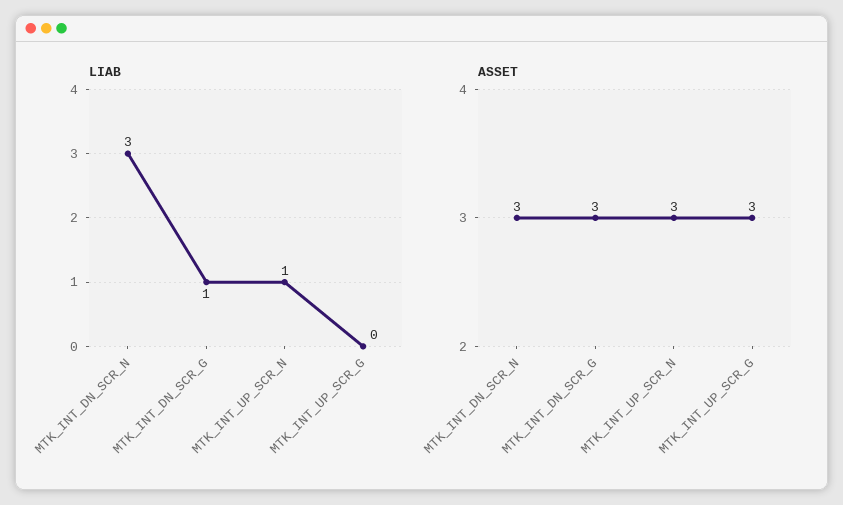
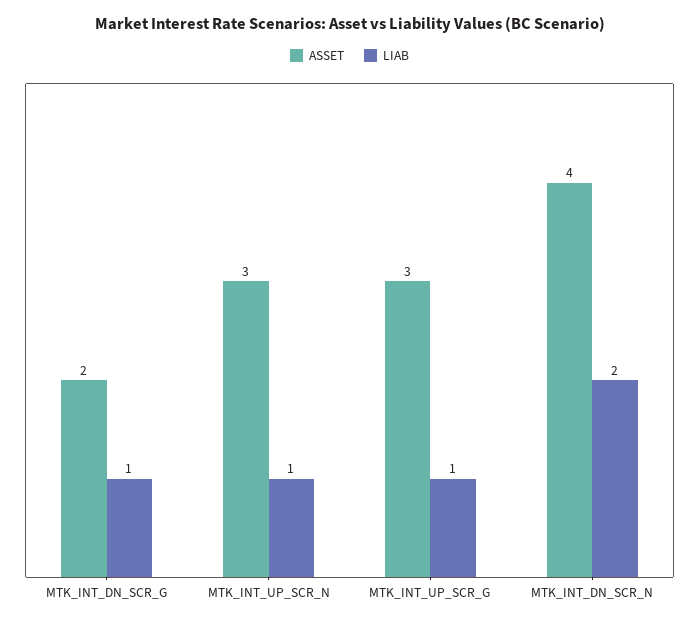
LIAB, MTK_INT_DN_SCR_N: 3 -> 2
LIAB, MTK_INT_UP_SCR_G: 0 -> 1
ASSET, MTK_INT_DN_SCR_N: 3 -> 4
ASSET, MTK_INT_DN_SCR_G: 3 -> 2

